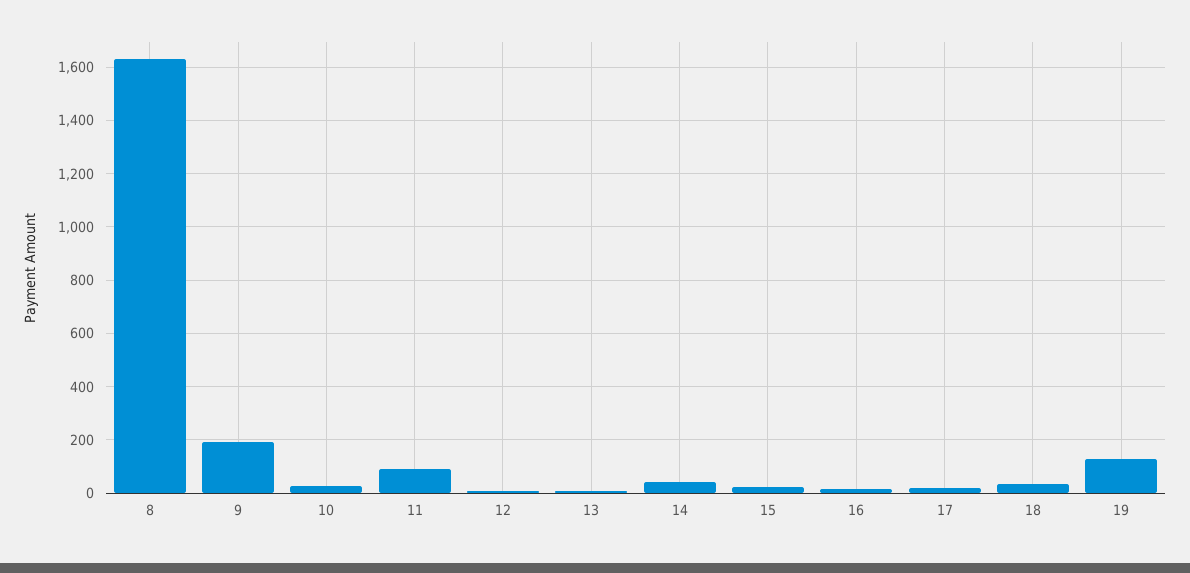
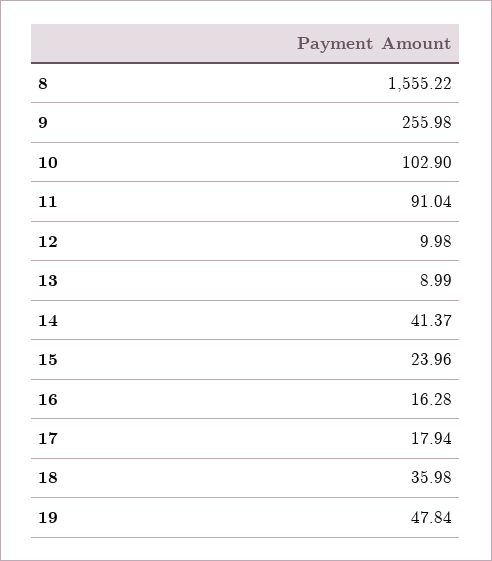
8: 1625 -> 1555.22
9: 200 -> 255.98
10: 25 -> 102.9
19: 125 -> 47.84

